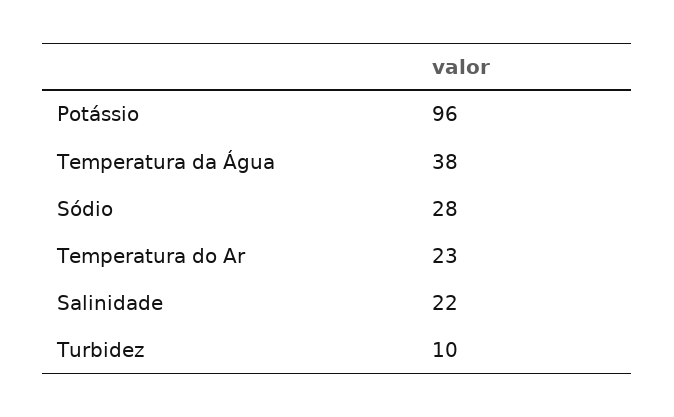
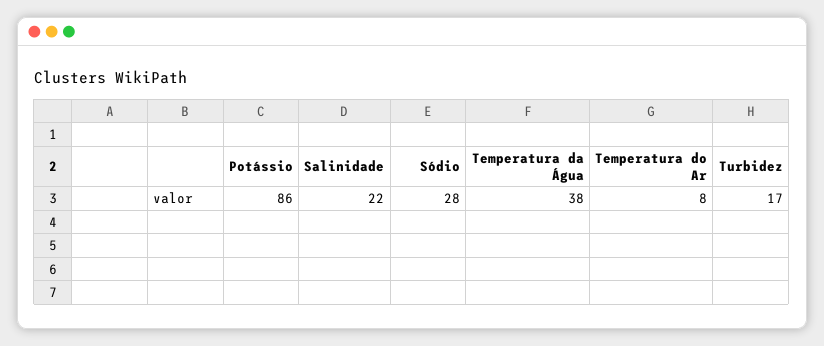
Potássio: 96 -> 86
Temperatura do Ar: 23 -> 8
Turbidez: 10 -> 17

